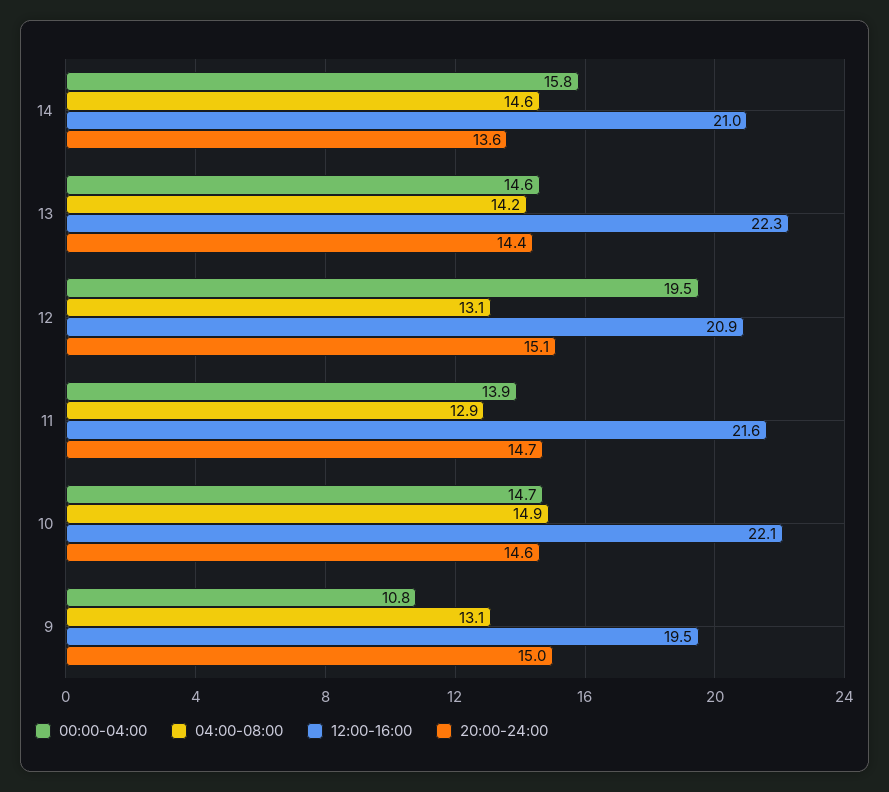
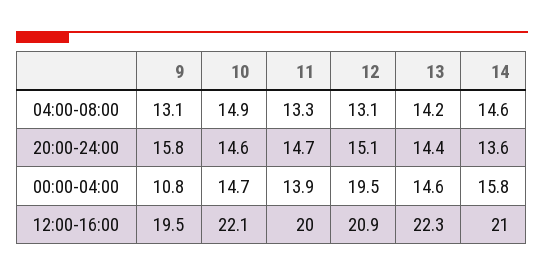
04:00-08:00, 11: 12.9 -> 13.3
12:00-16:00, 11: 21.6 -> 20
20:00-24:00, 9: 15 -> 15.8

